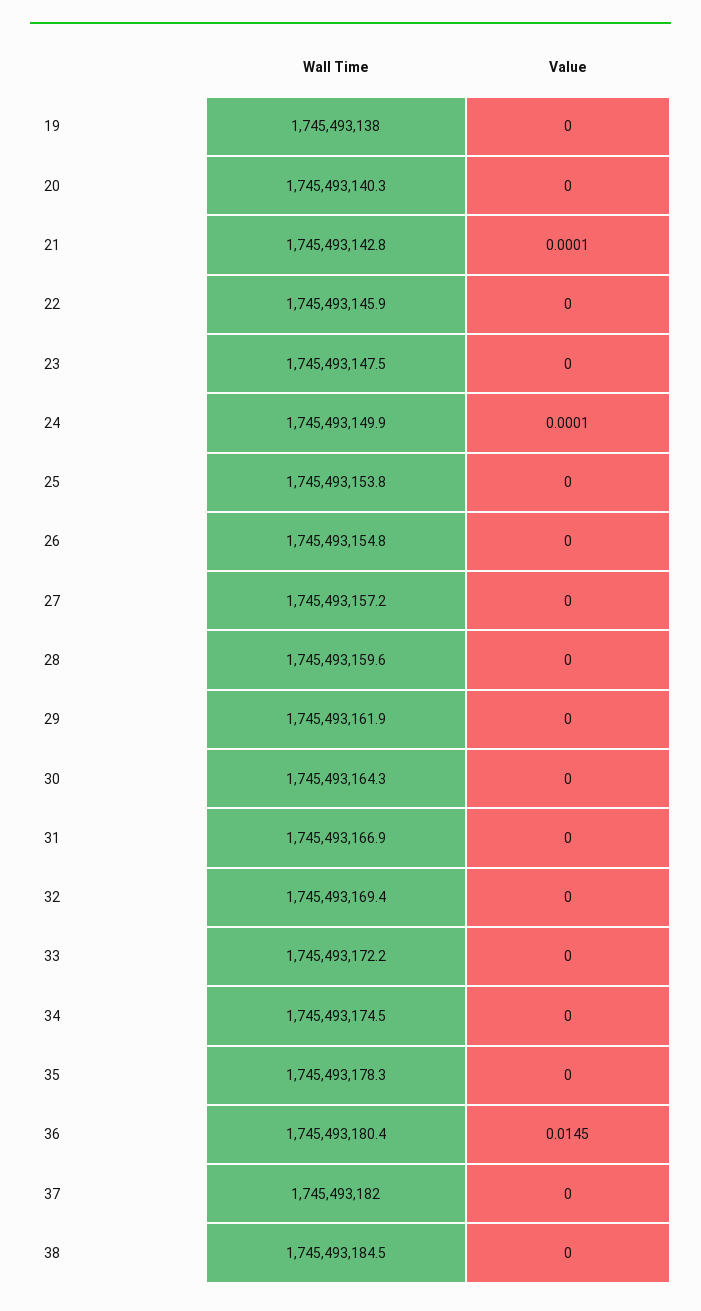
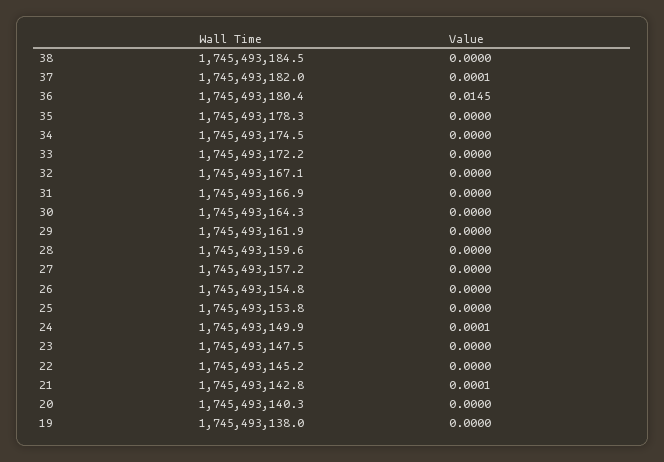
Wall Time, 22: 1745493145.9 -> 1745493145.2
Wall Time, 32: 1745493169.4 -> 1745493167.1
Value, 37: 0 -> 0.0001

